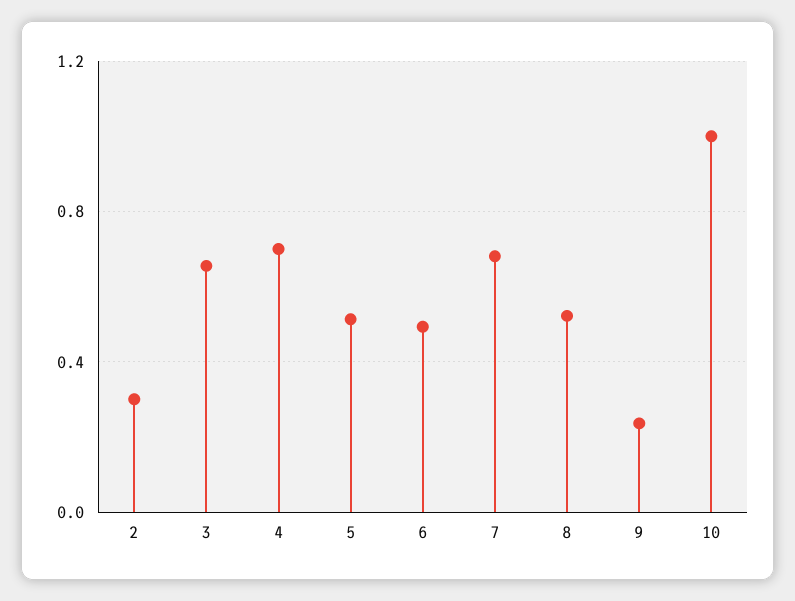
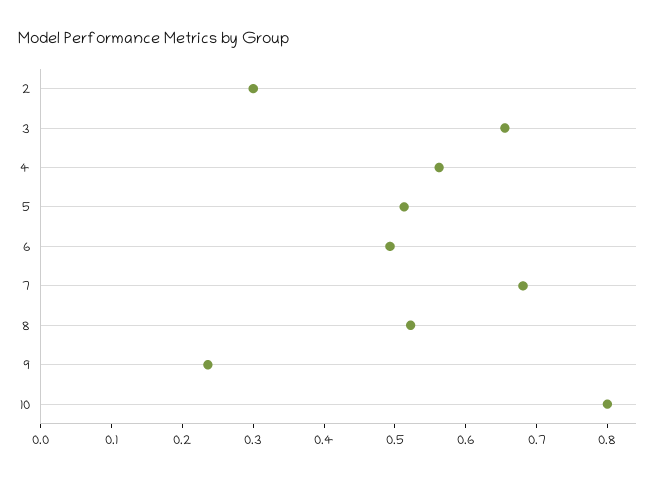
4: 0.7 -> 0.56
10: 1 -> 0.8

